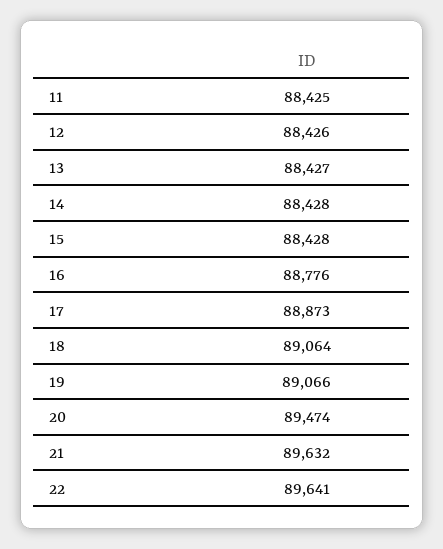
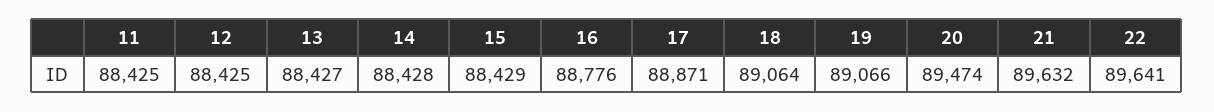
12: 88426 -> 88425
15: 88428 -> 88429
17: 88873 -> 88871

